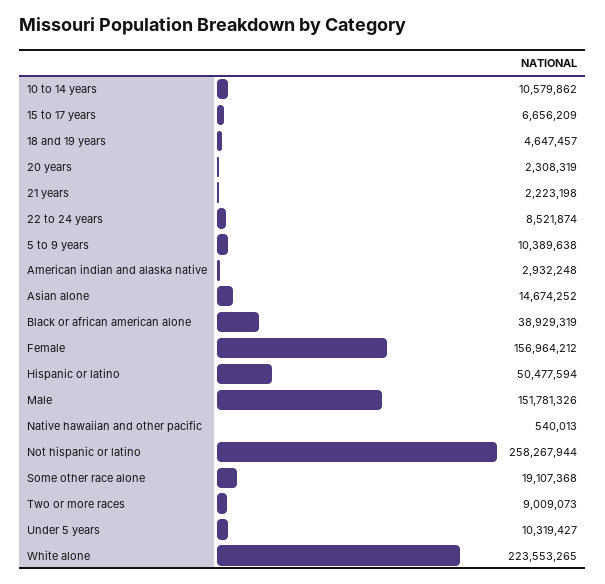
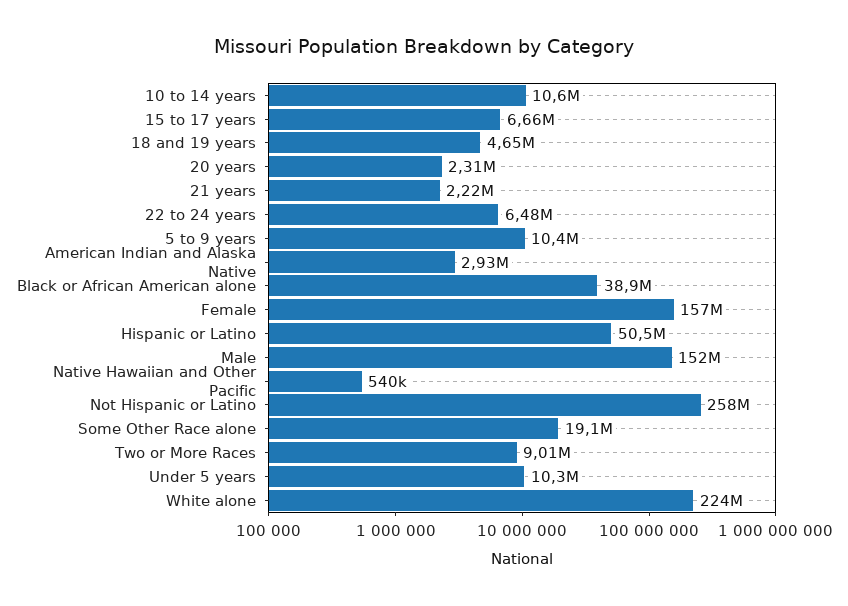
22 to 24 years: 8521874 -> 6480000
Asian alone: 14674252 -> none

